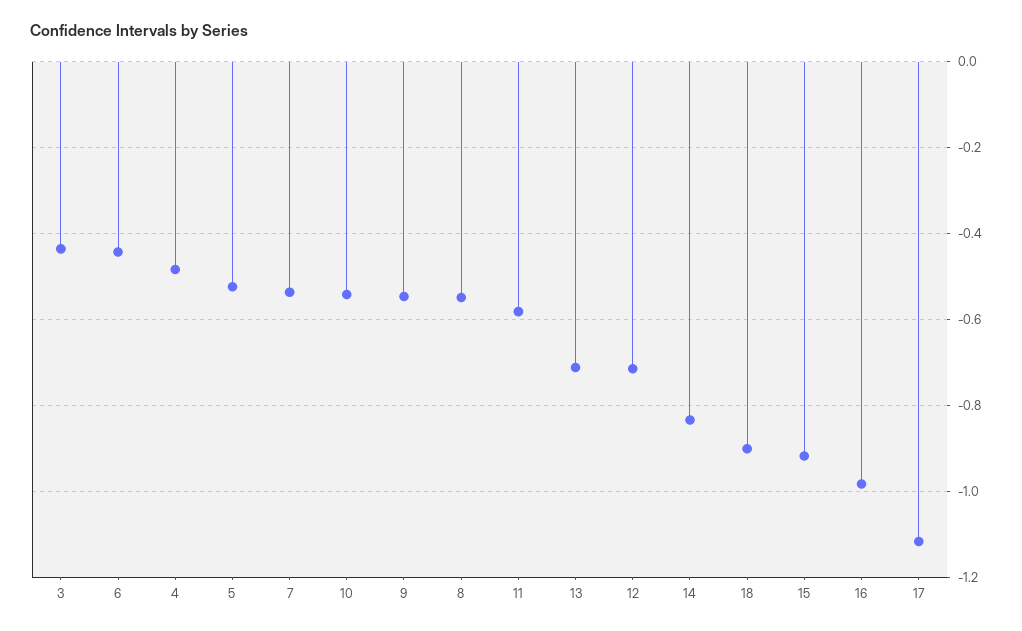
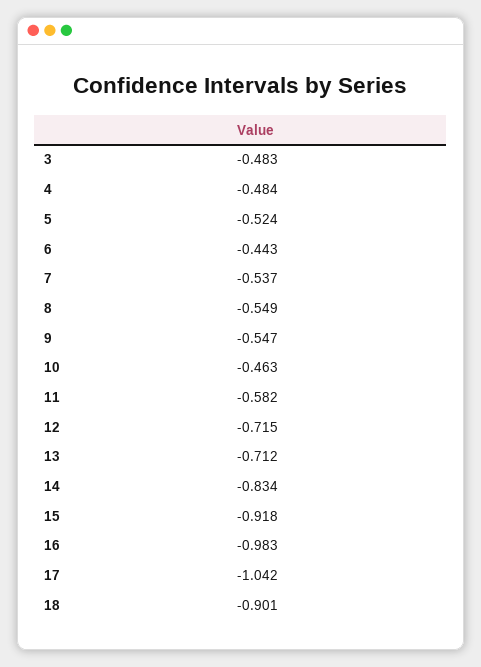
3: -0.44 -> -0.483
10: -0.54 -> -0.463
17: -1.12 -> -1.042

